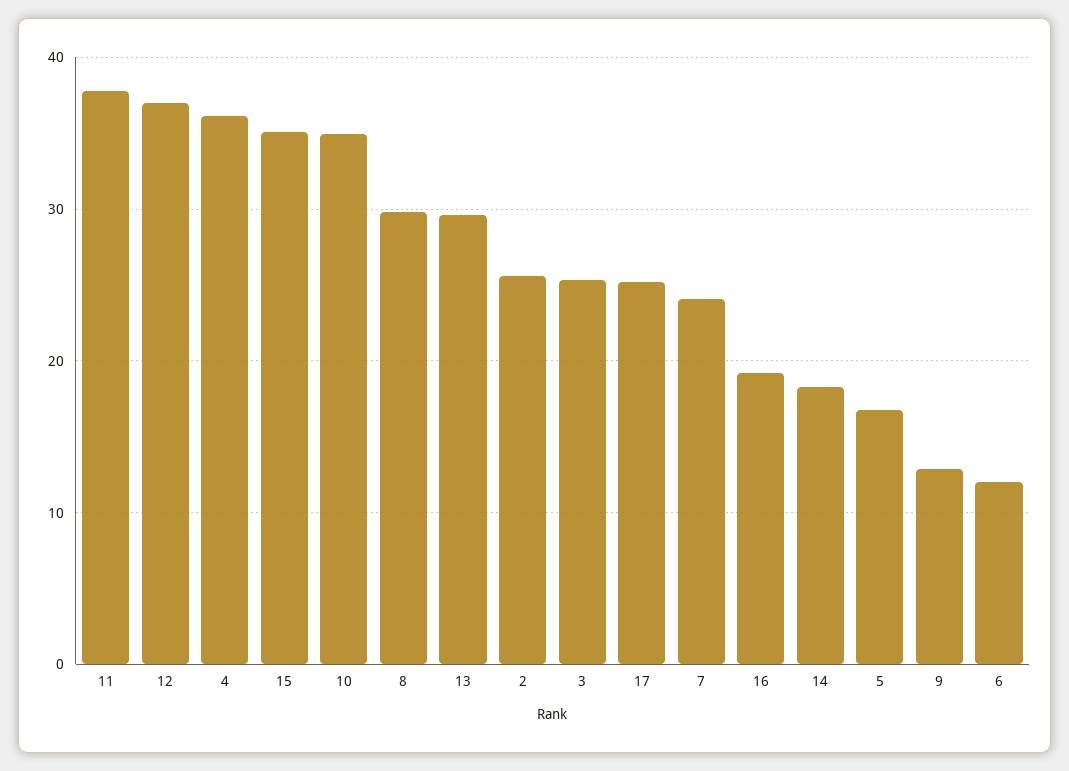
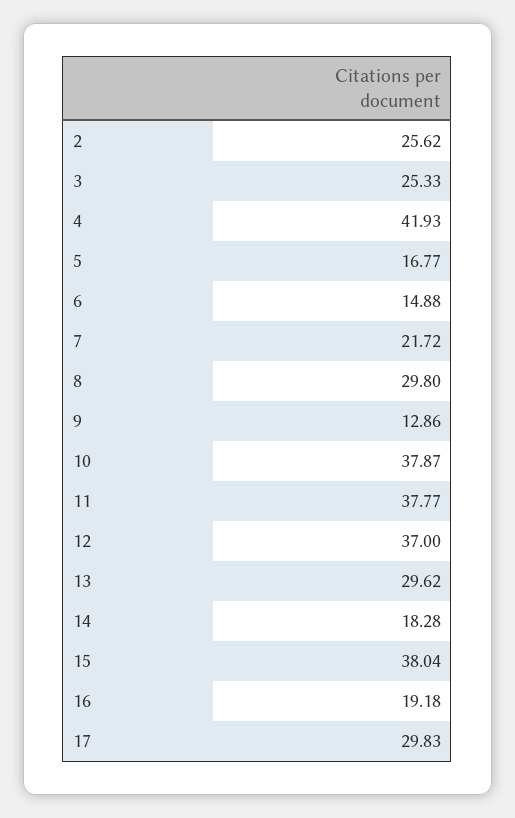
4: 36 -> 41.93
15: 35 -> 38.04
10: 35 -> 37.87
17: 25 -> 29.83
7: 24 -> 21.72
6: 12 -> 14.88

